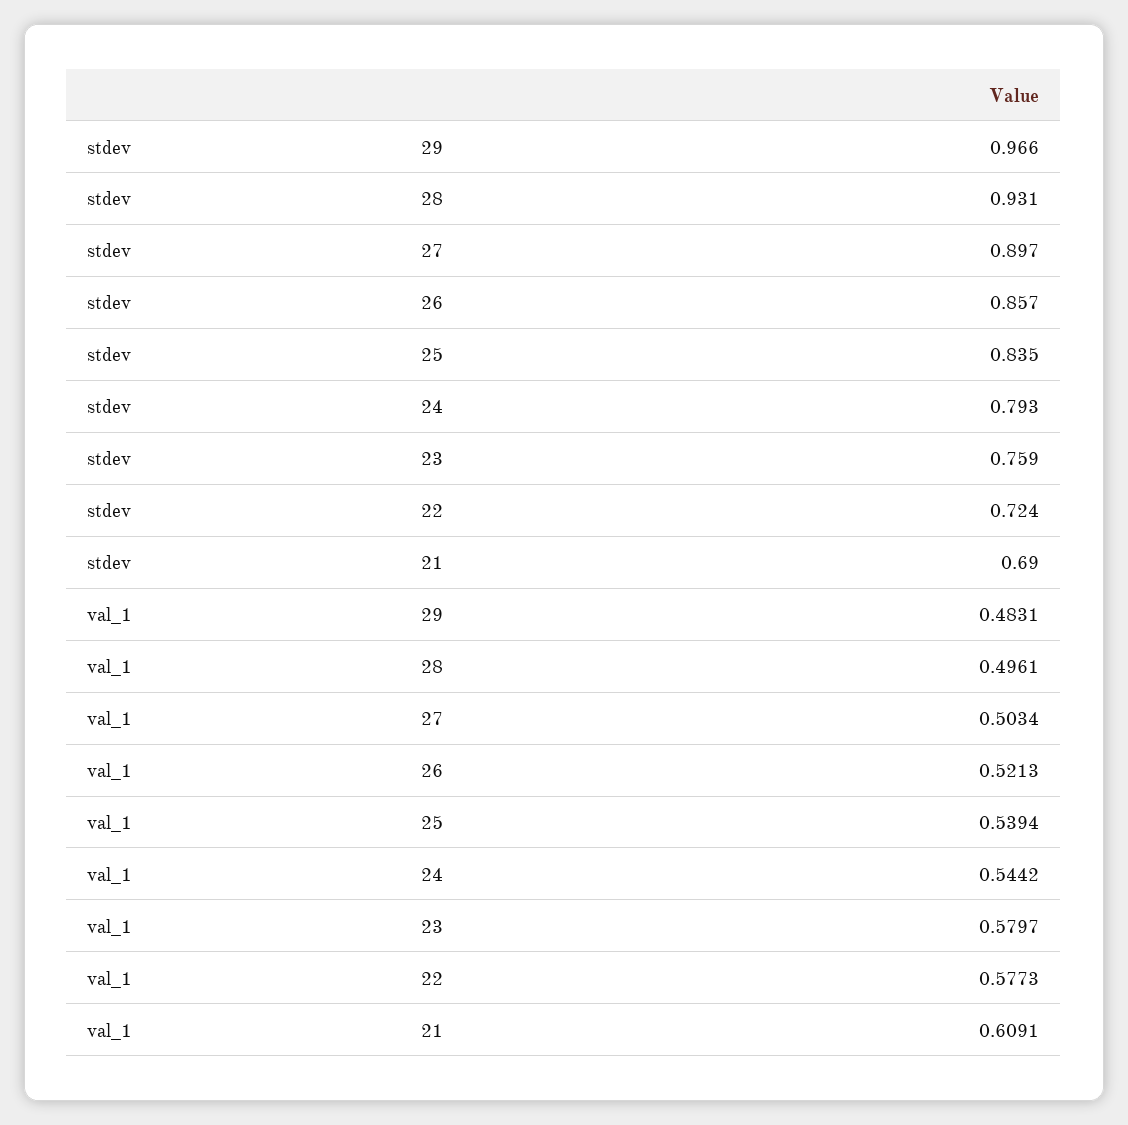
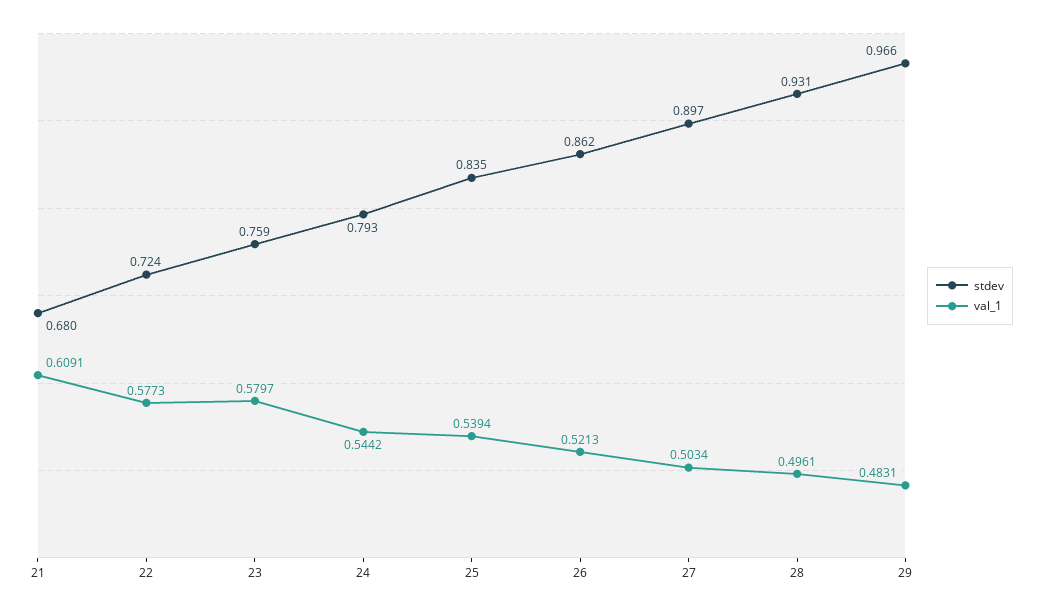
stdev, 26: 0.857 -> 0.862
stdev, 21: 0.69 -> 0.68

